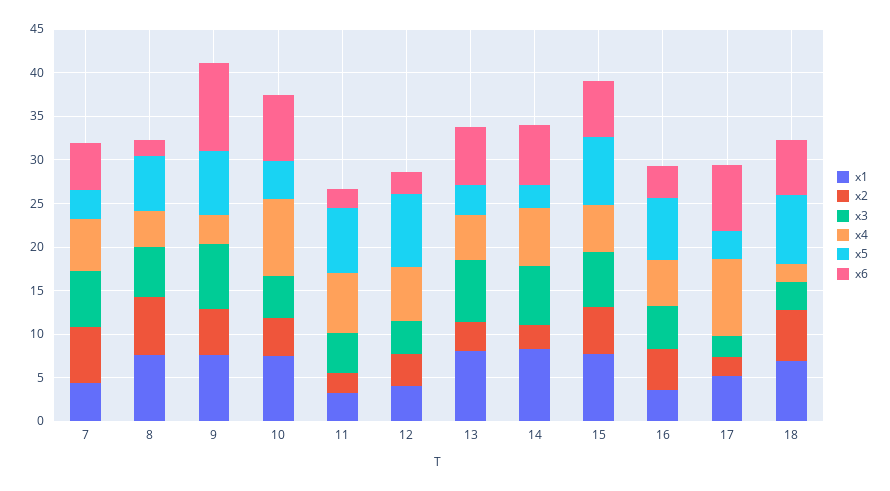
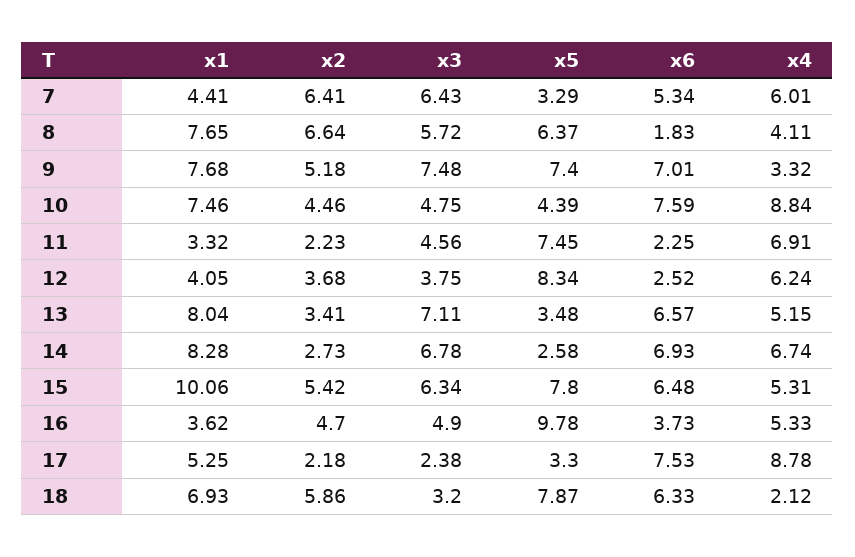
x6, 9: 10 -> 7.01
x1, 15: 8 -> 10.06
x5, 16: 7 -> 9.78

